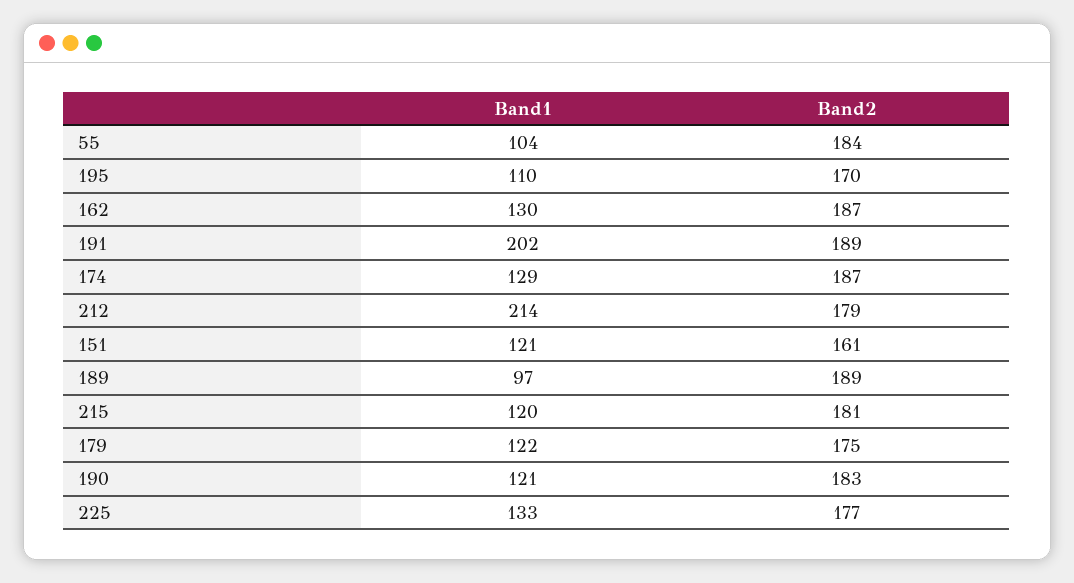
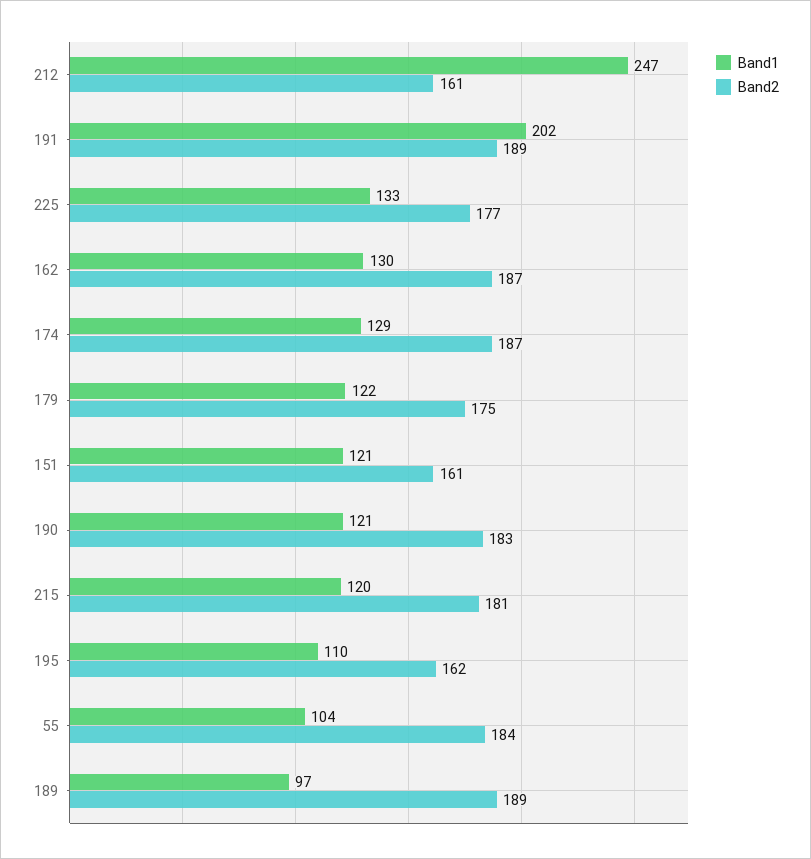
Band2, 195: 170 -> 162
Band1, 212: 214 -> 247
Band2, 212: 179 -> 161

